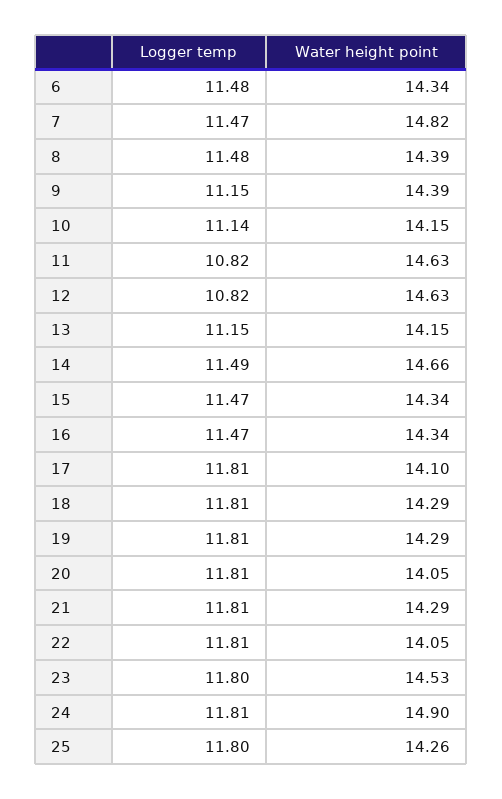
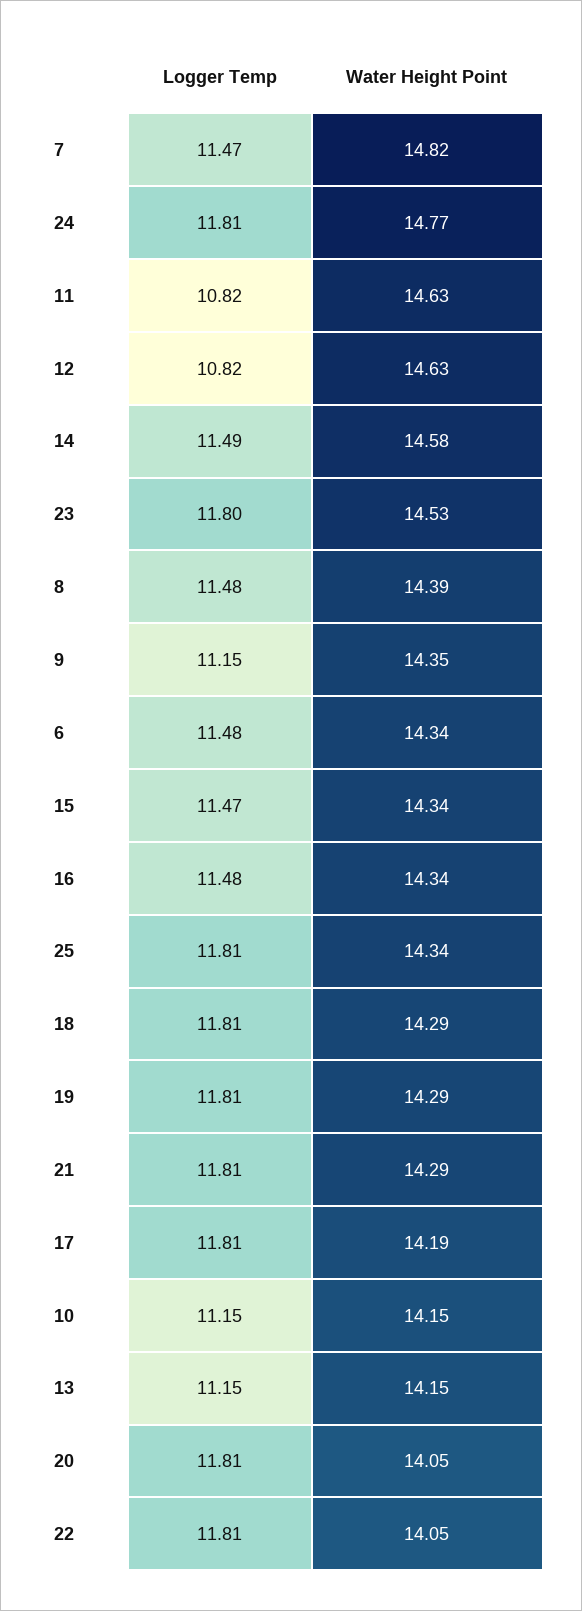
Water height point, 9: 14.39 -> 14.35
Logger temp, 10: 11.14 -> 11.15
Water height point, 14: 14.66 -> 14.58
Logger temp, 16: 11.47 -> 11.48
Water height point, 17: 14.1 -> 14.19
Water height point, 24: 14.9 -> 14.77
Logger temp, 25: 11.8 -> 11.81
Water height point, 25: 14.26 -> 14.34

